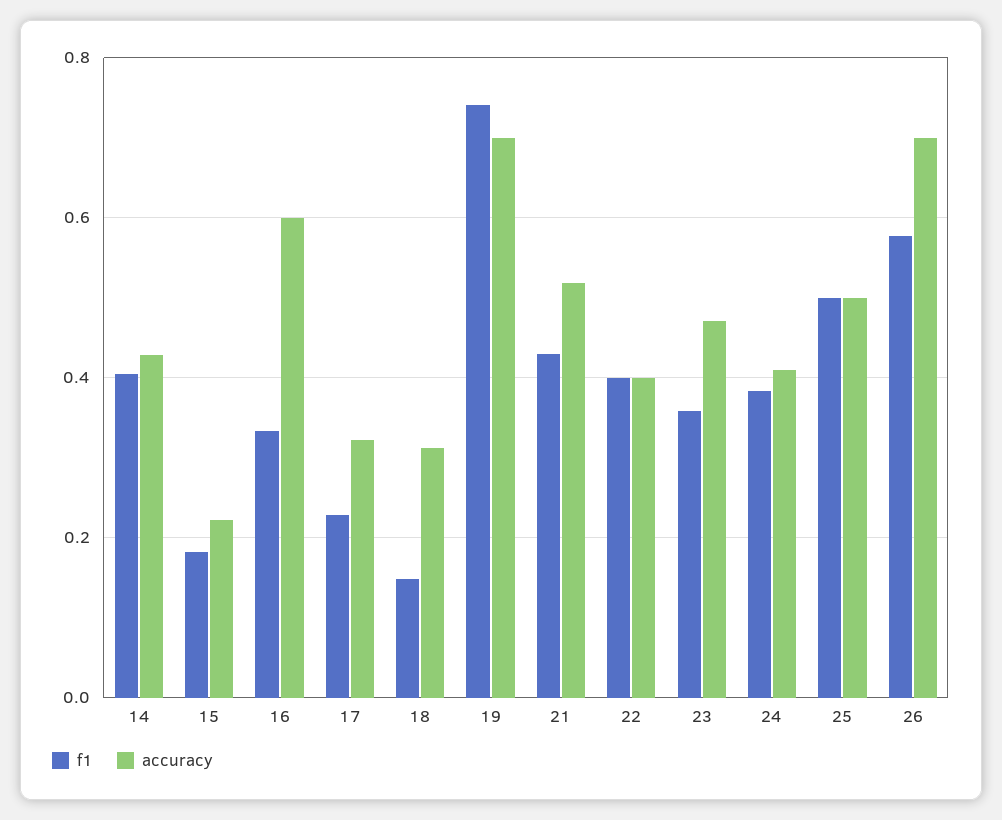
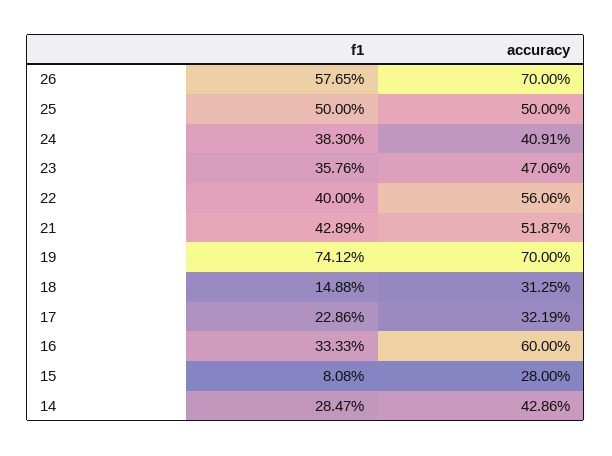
f1, 14: 0.4 -> 0.2847
f1, 15: 0.18 -> 0.0808
accuracy, 15: 0.22 -> 0.28
accuracy, 22: 0.4 -> 0.5606

